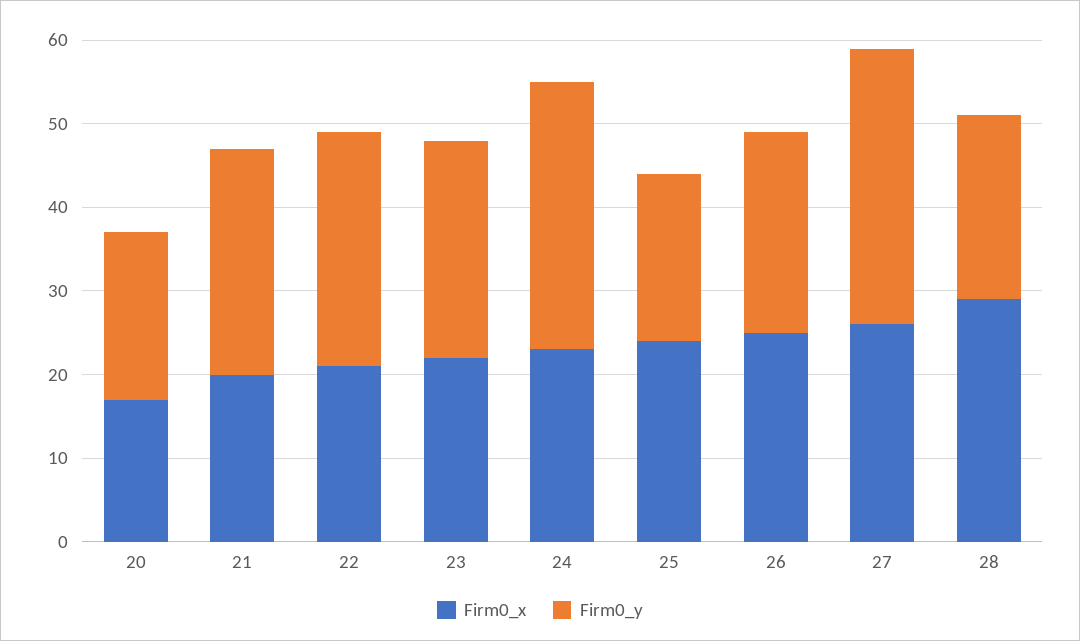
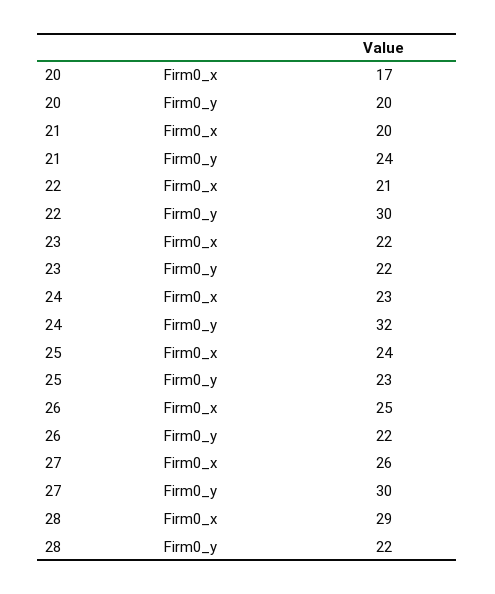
Firm0_y, 21: 27 -> 24
Firm0_y, 22: 28 -> 30
Firm0_y, 23: 26 -> 22
Firm0_y, 25: 20 -> 23
Firm0_y, 26: 24 -> 22
Firm0_y, 27: 33 -> 30

